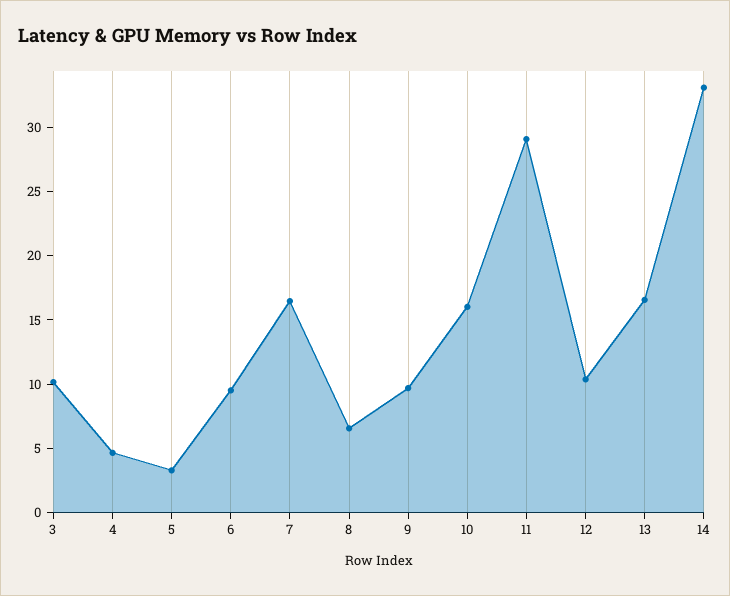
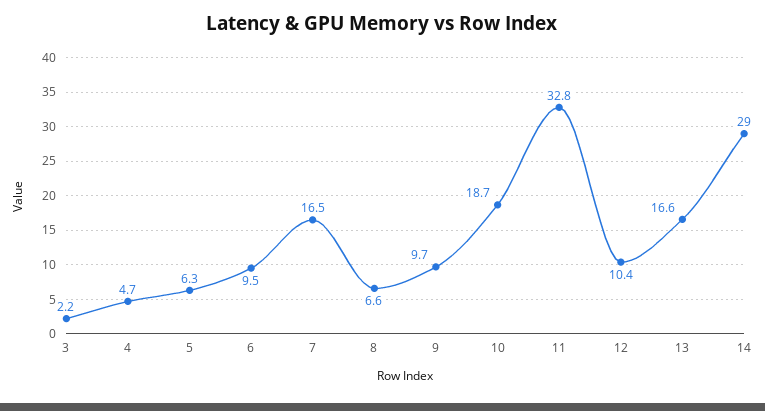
3: 10 -> 2.2
5: 3 -> 6.3
10: 16 -> 18.7
11: 29 -> 32.8
14: 33 -> 29

